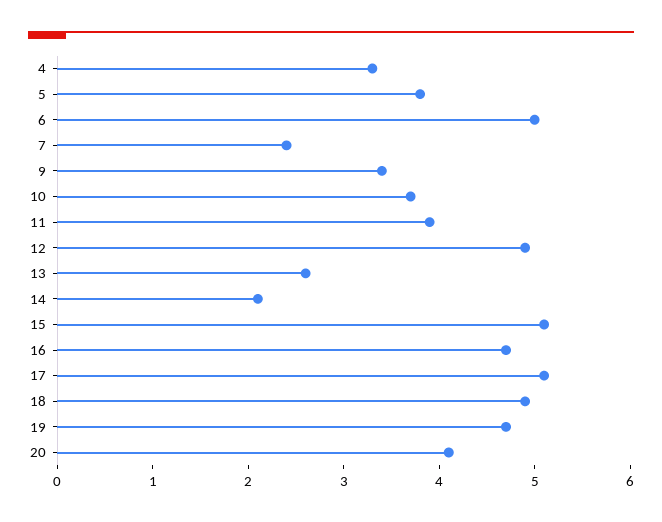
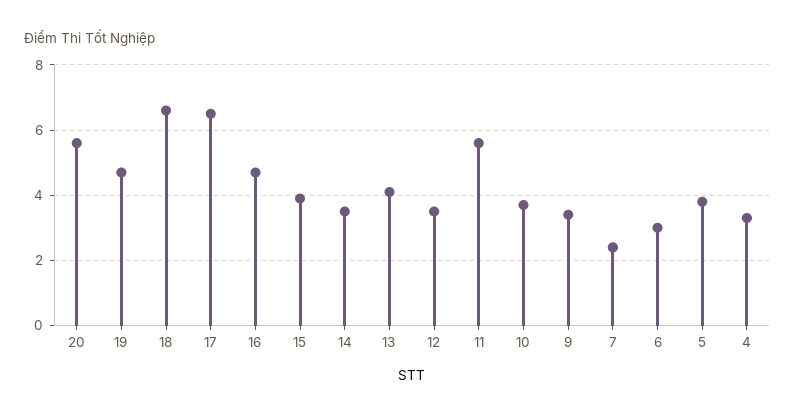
6: 5 -> 3
11: 3.9 -> 5.5
12: 4.9 -> 3.5
13: 2.6 -> 4
14: 2.1 -> 3.5
15: 5.1 -> 4
17: 5.1 -> 6.5
18: 4.9 -> 6.5
20: 4.1 -> 5.5

